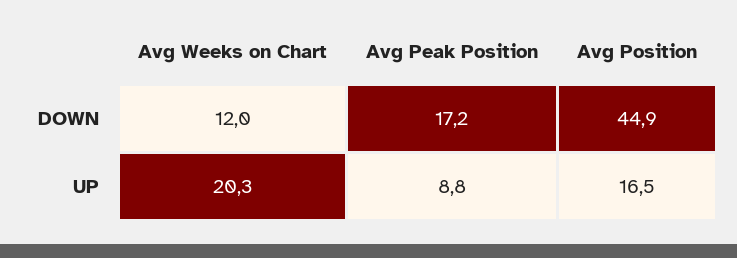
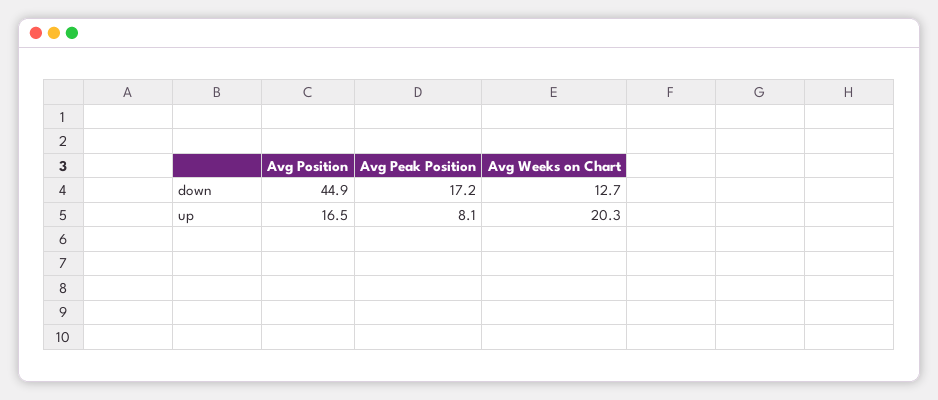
Avg Weeks on Chart, DOWN: 12 -> 12.7
Avg Peak Position, UP: 8.8 -> 8.1

